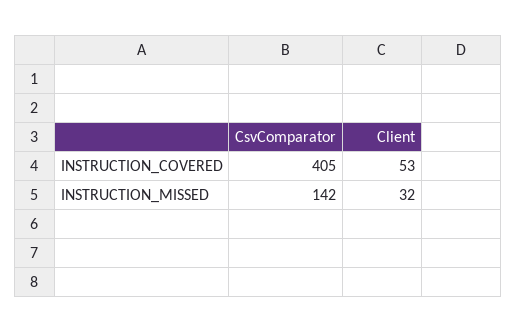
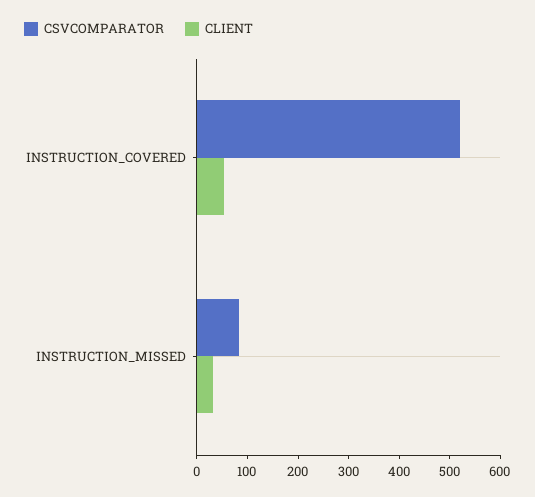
CsvComparator, INSTRUCTION_COVERED: 405 -> 520
CsvComparator, INSTRUCTION_MISSED: 142 -> 80

